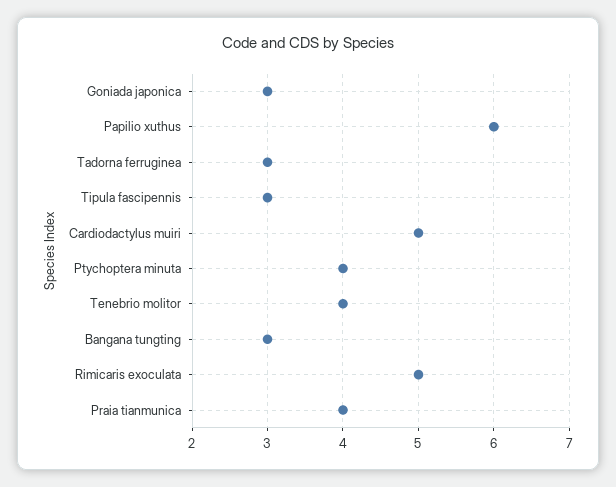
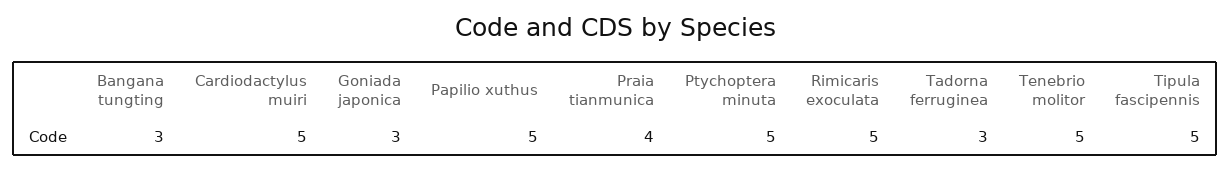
Papilio xuthus: 6 -> 5
Tipula fascipennis: 3 -> 5
Ptychoptera minuta: 4 -> 5
Tenebrio molitor: 4 -> 5

